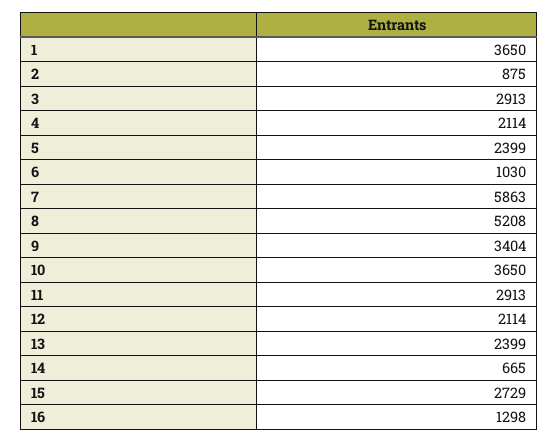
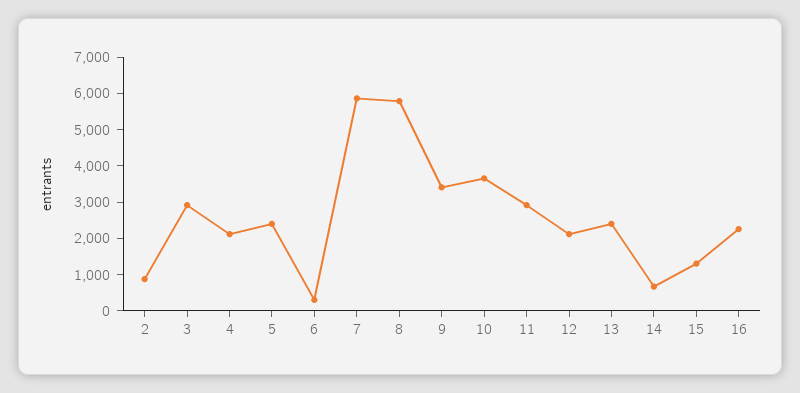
1: 3650 -> none
6: 1030 -> 250
8: 5208 -> 5750
15: 2729 -> 1250
16: 1298 -> 2250

